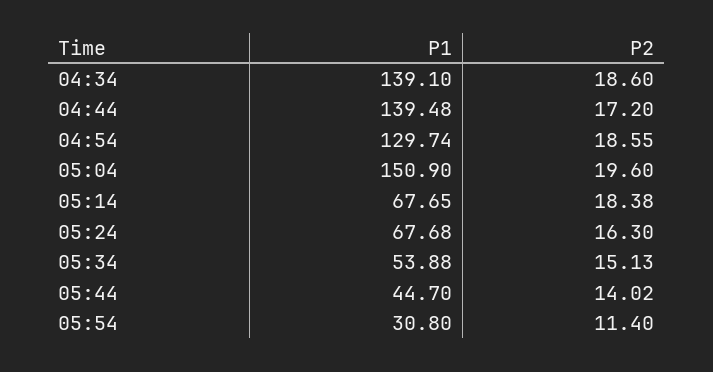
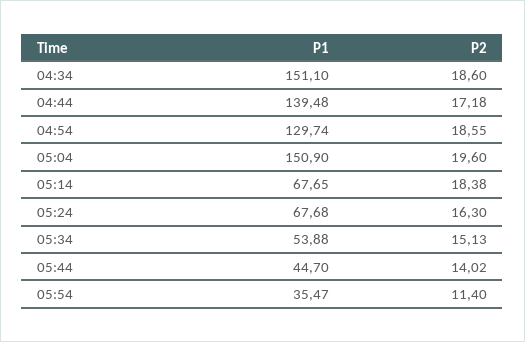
P1, 04:34: 139.1 -> 151.1
P2, 04:44: 17.2 -> 17.18
P1, 05:54: 30.8 -> 35.47

